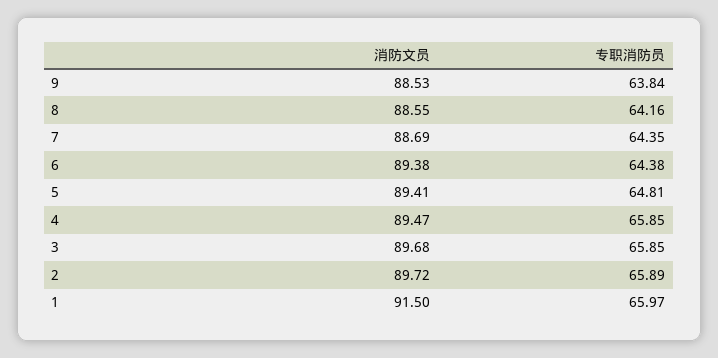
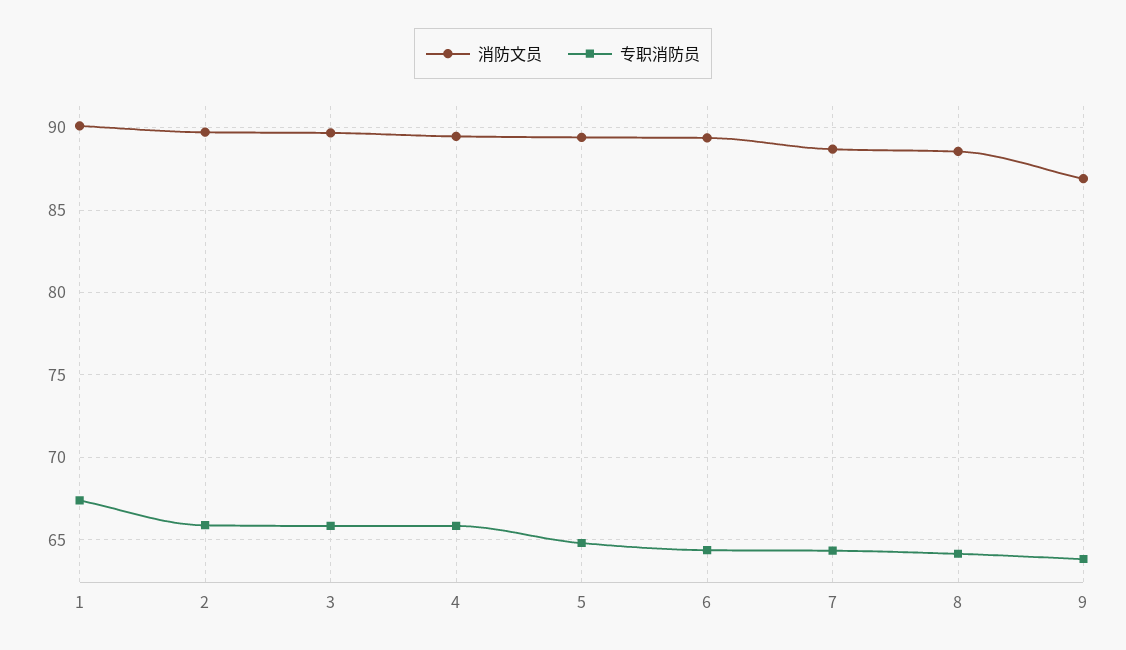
消防文员, 9: 88.53 -> 87
消防文员, 1: 91.5 -> 90
专职消防员, 1: 65.97 -> 67.5

